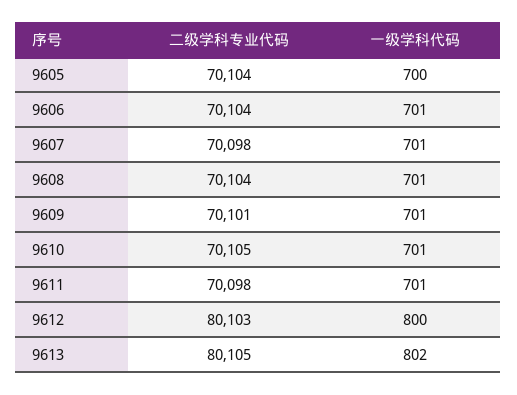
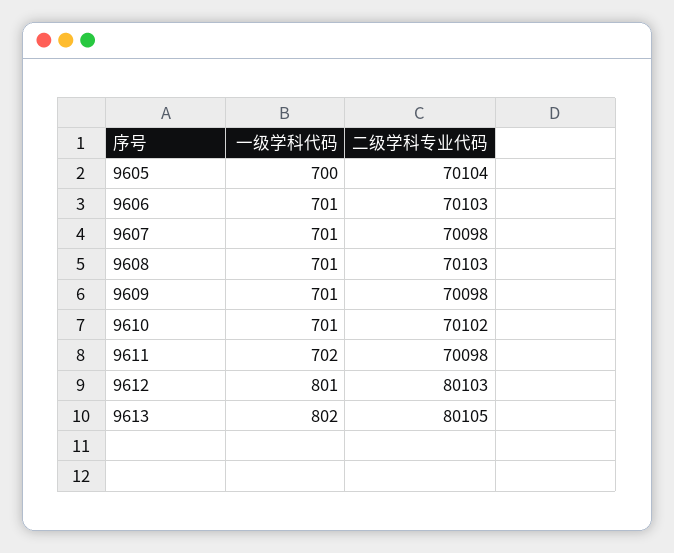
二级学科专业代码, 9606: 70104 -> 70103
二级学科专业代码, 9608: 70104 -> 70103
二级学科专业代码, 9609: 70101 -> 70098
二级学科专业代码, 9610: 70105 -> 70102
一级学科代码, 9611: 701 -> 702
一级学科代码, 9612: 800 -> 801

